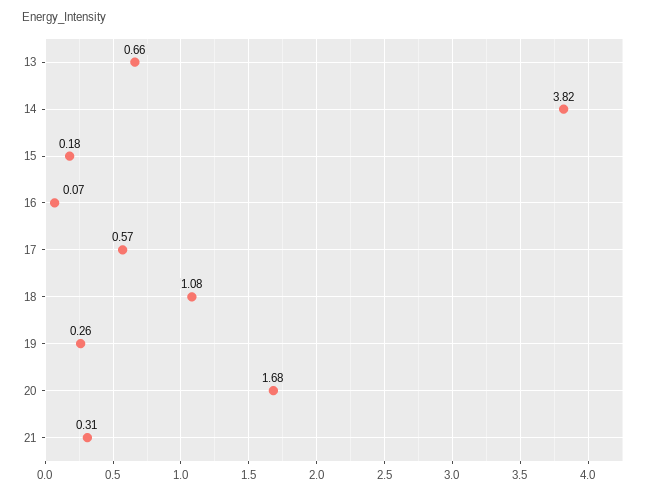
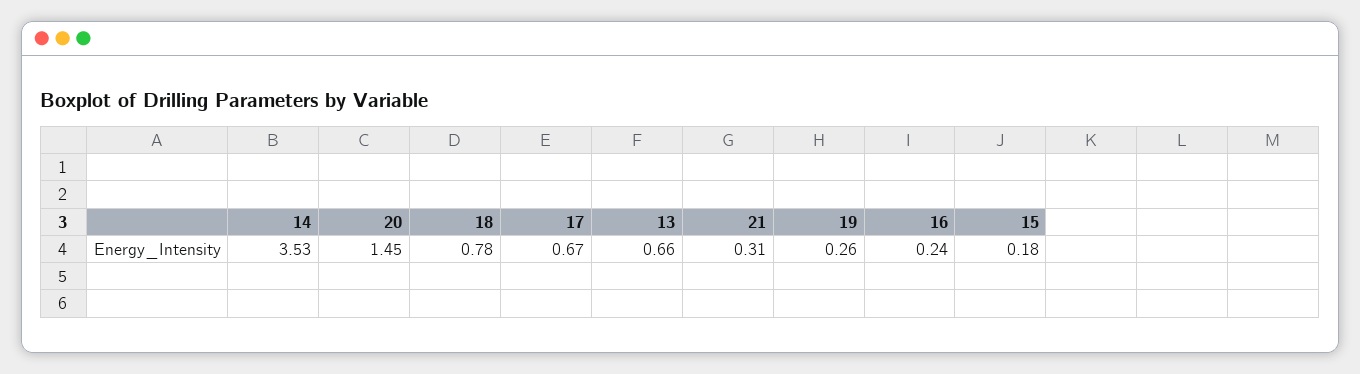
14: 3.82 -> 3.53
16: 0.07 -> 0.24
17: 0.57 -> 0.67
18: 1.08 -> 0.78
20: 1.68 -> 1.45

